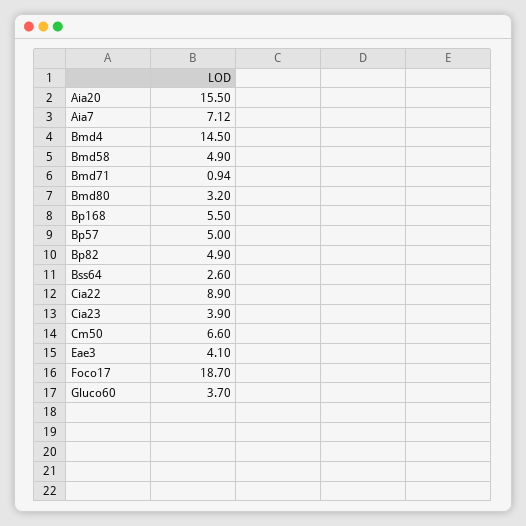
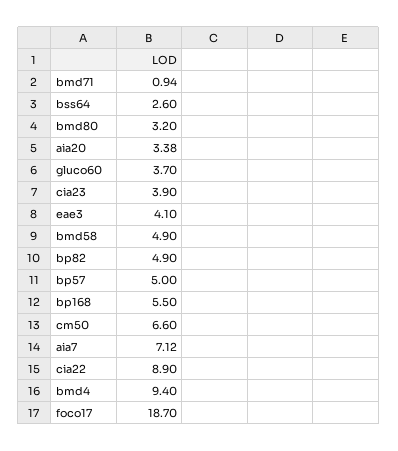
Aia20: 15.5 -> 3.38
Bmd4: 14.5 -> 9.4

